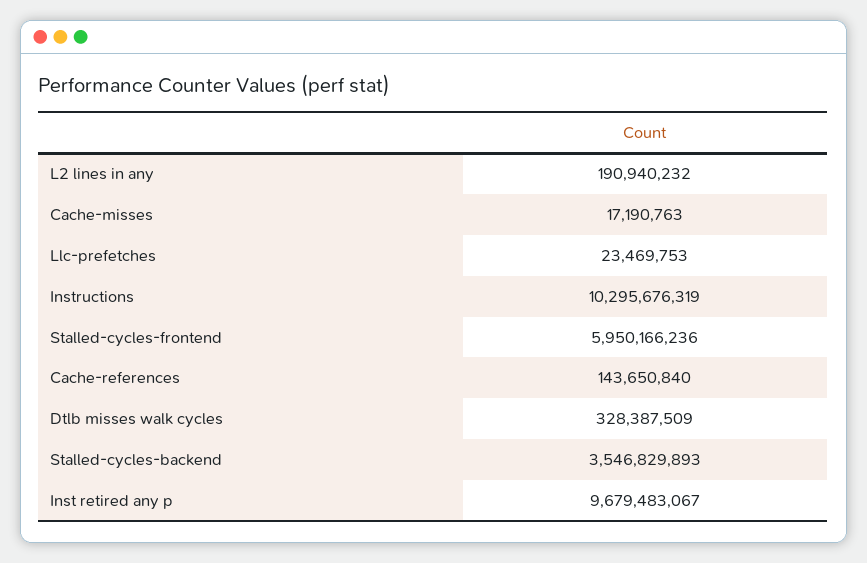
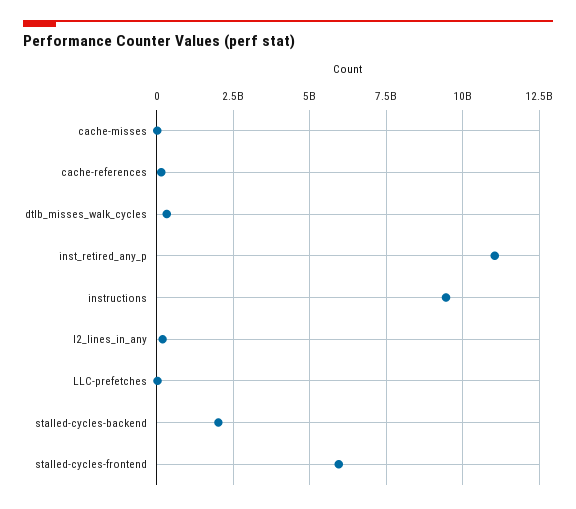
Instructions: 10295676319 -> 9500000000
Stalled-cycles-backend: 3546829893 -> 2000000000
Inst retired any p: 9679483067 -> 11000000000

